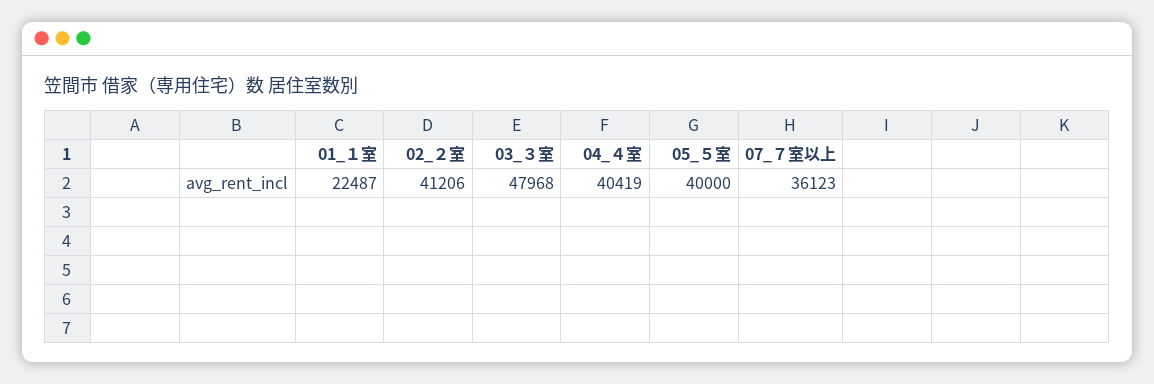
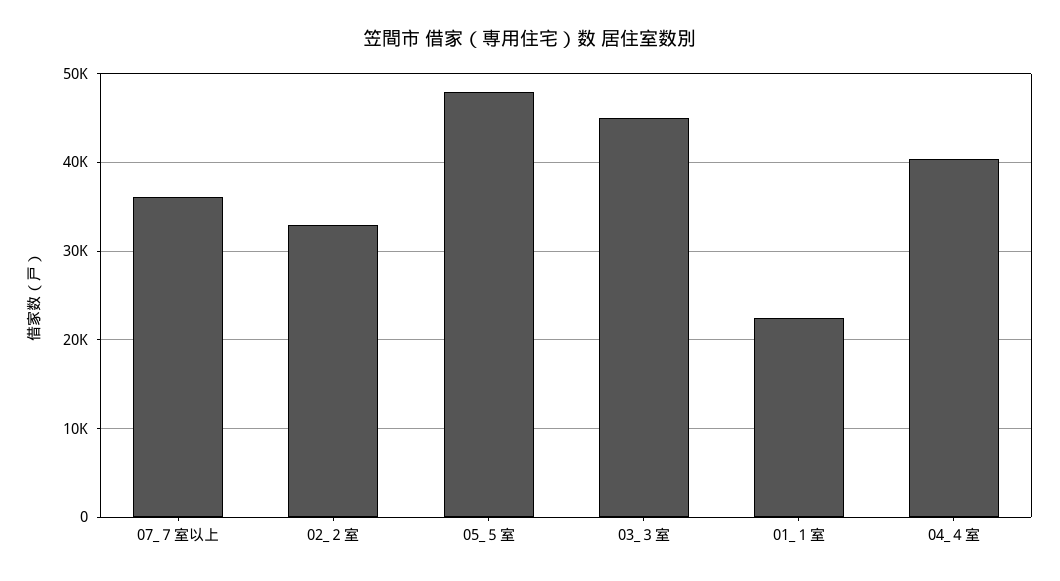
02_２室: 41206 -> 33000
03_３室: 47968 -> 45000
05_５室: 40000 -> 48000

